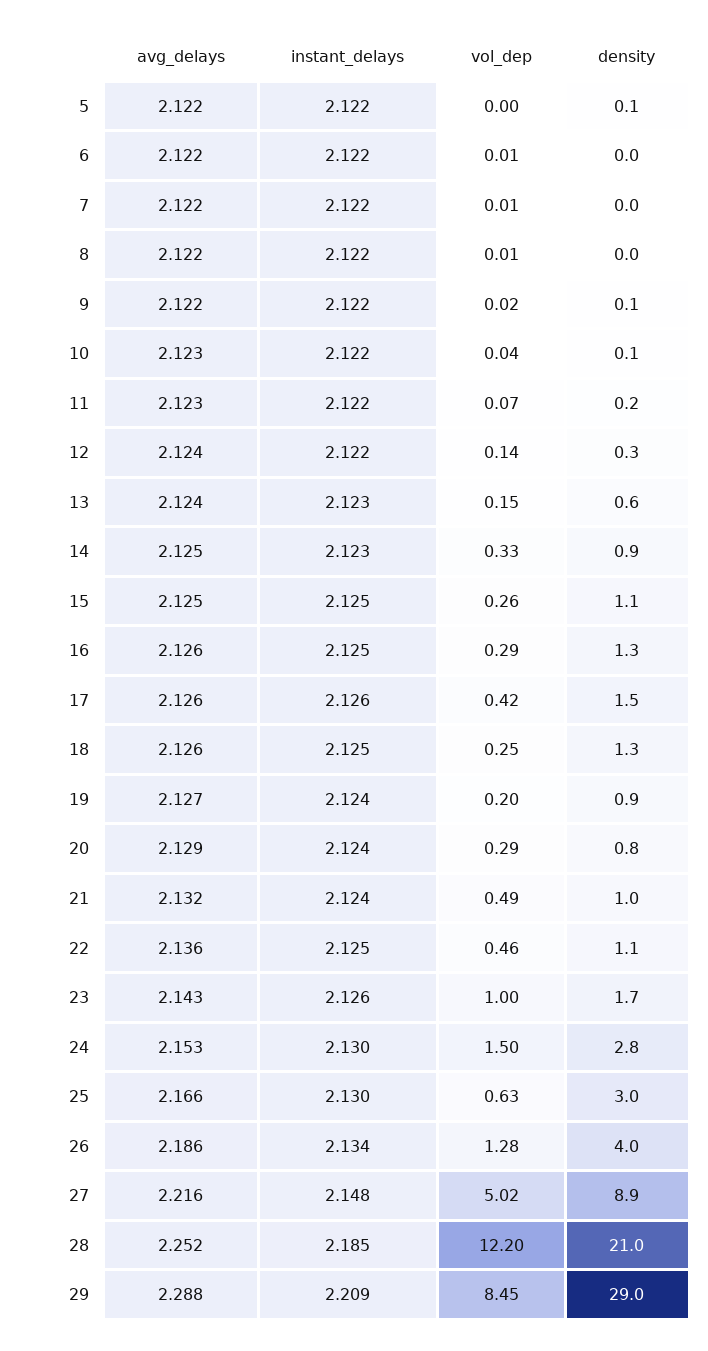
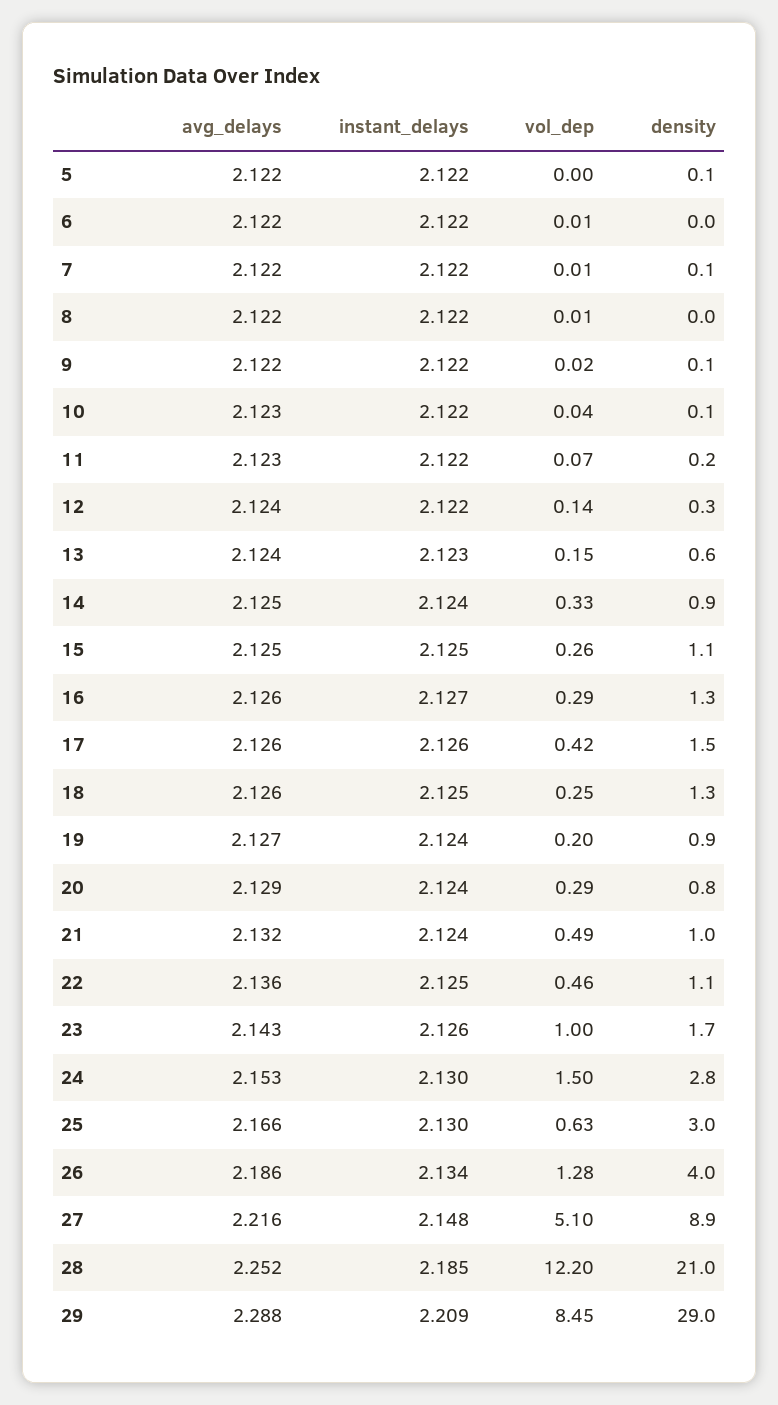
density, 7: 0 -> 0.1
instant_delays, 14: 2.123 -> 2.124
instant_delays, 16: 2.125 -> 2.127
vol_dep, 27: 5.02 -> 5.1

